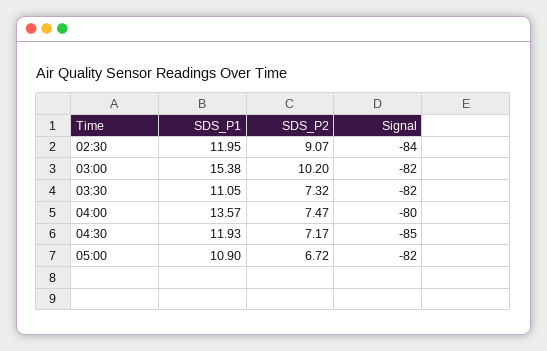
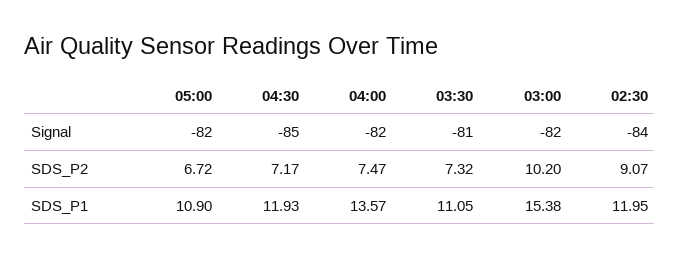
Signal, 03:30: -82 -> -81
Signal, 04:00: -80 -> -82

